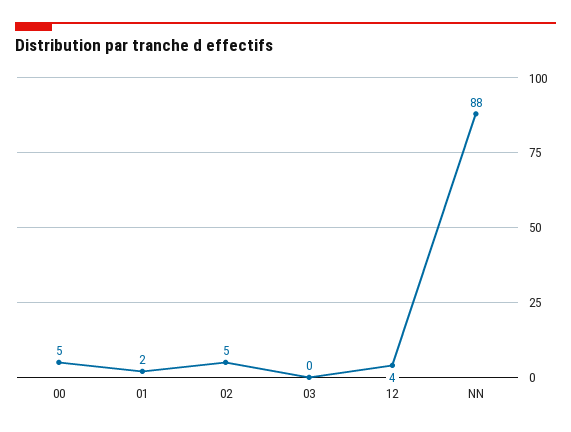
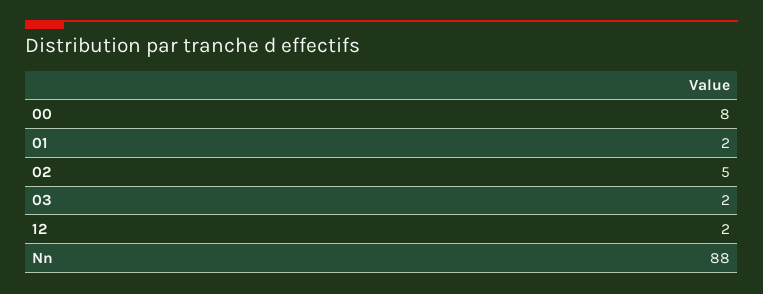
00: 5 -> 8
03: 0 -> 2
12: 4 -> 2

